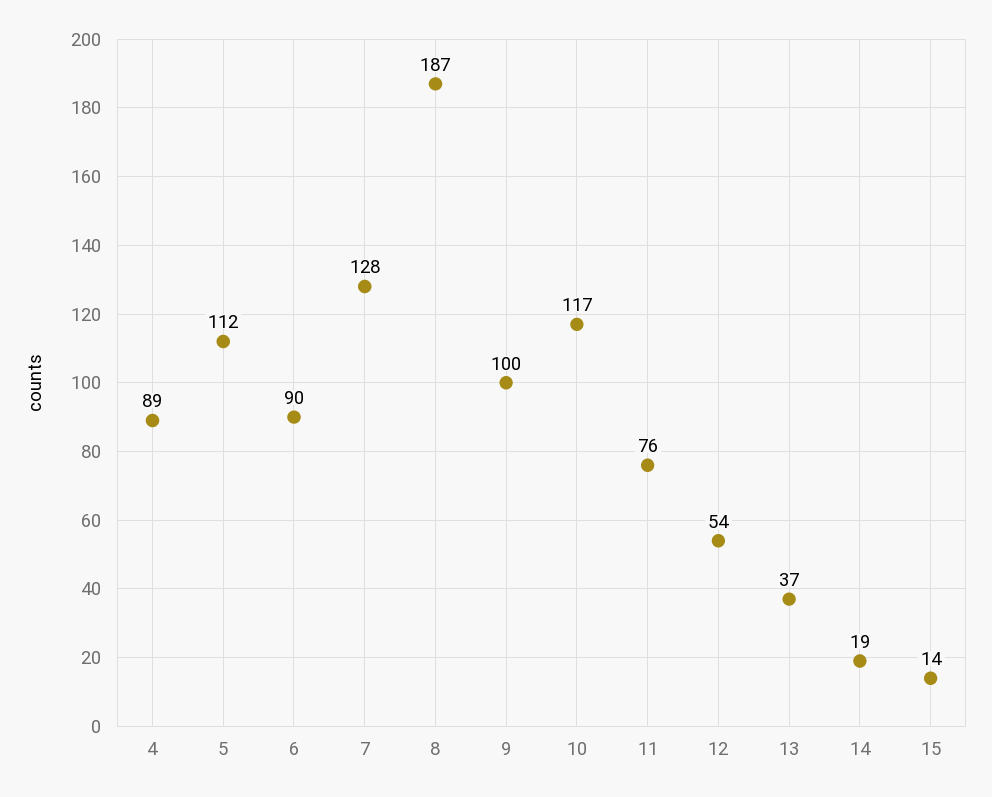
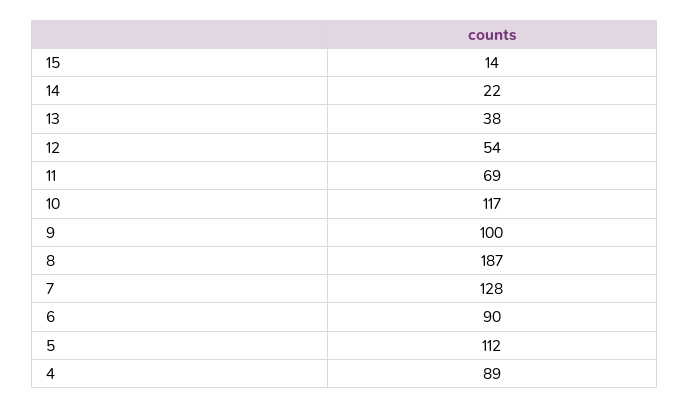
11: 76 -> 69
13: 37 -> 38
14: 19 -> 22

